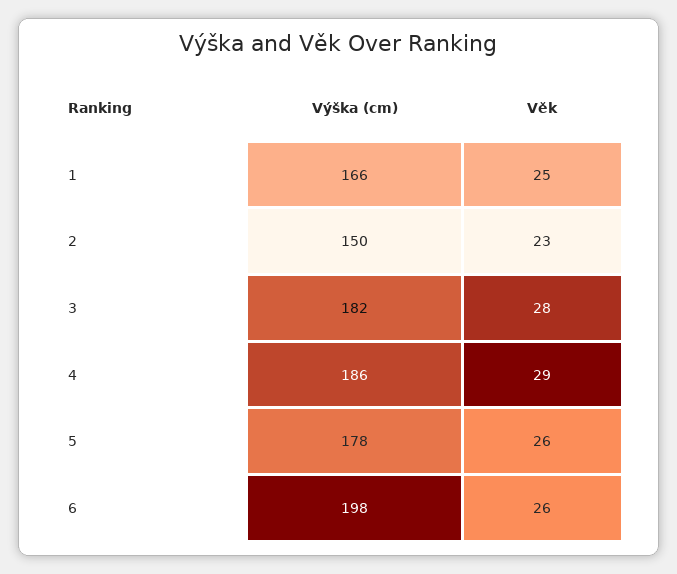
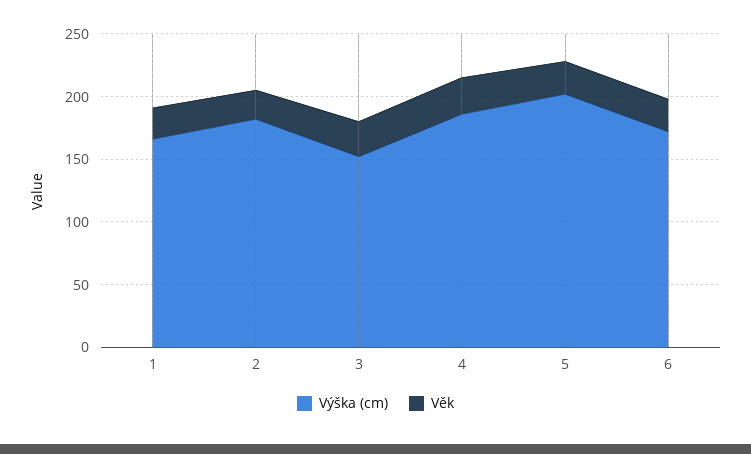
Výška (cm), 2: 150 -> 180
Výška (cm), 3: 182 -> 150
Výška (cm), 5: 178 -> 200
Výška (cm), 6: 198 -> 170

